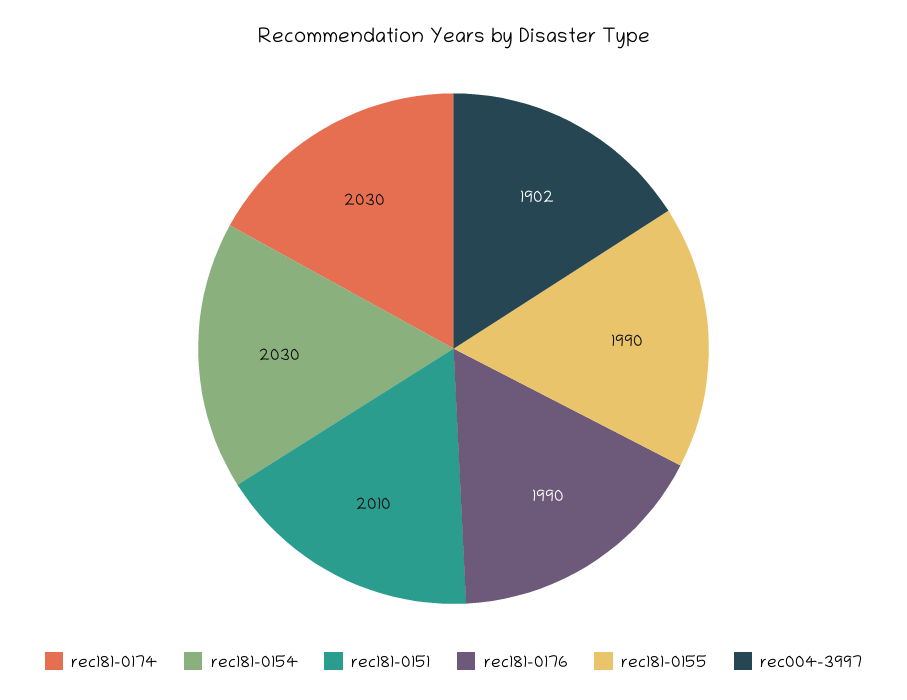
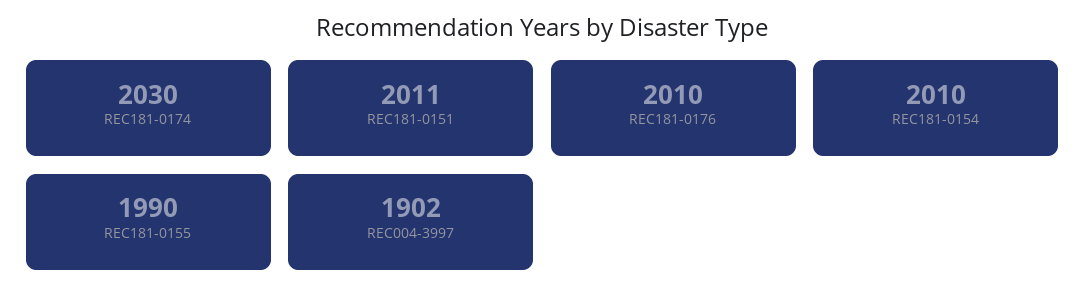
rec181-0154: 2030 -> 2010
rec181-0151: 2010 -> 2011
rec181-0176: 1990 -> 2010

